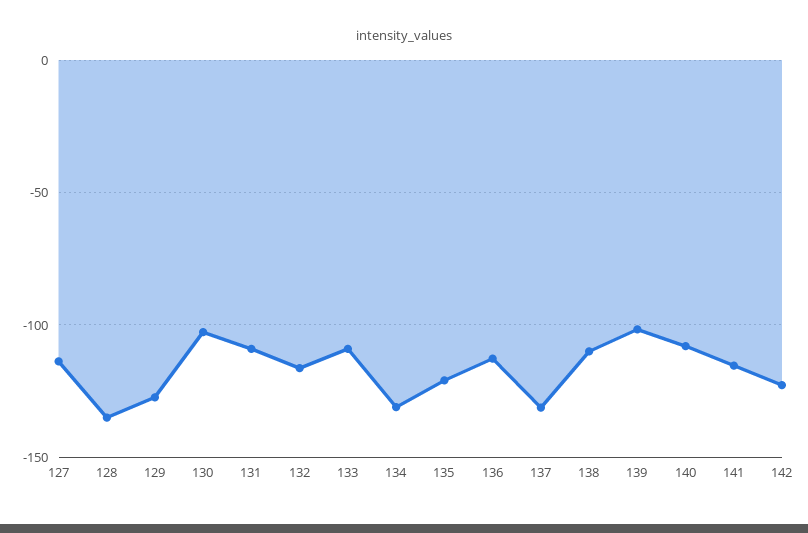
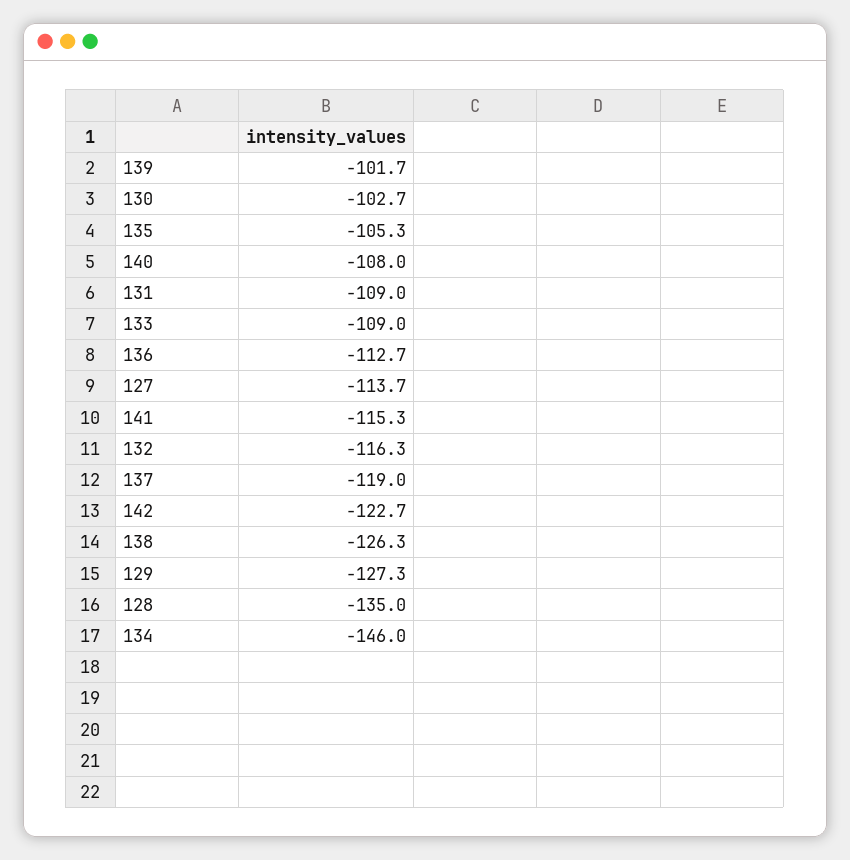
134: -130 -> -146
135: -120 -> -105.3
137: -130 -> -119
138: -110 -> -126.3

